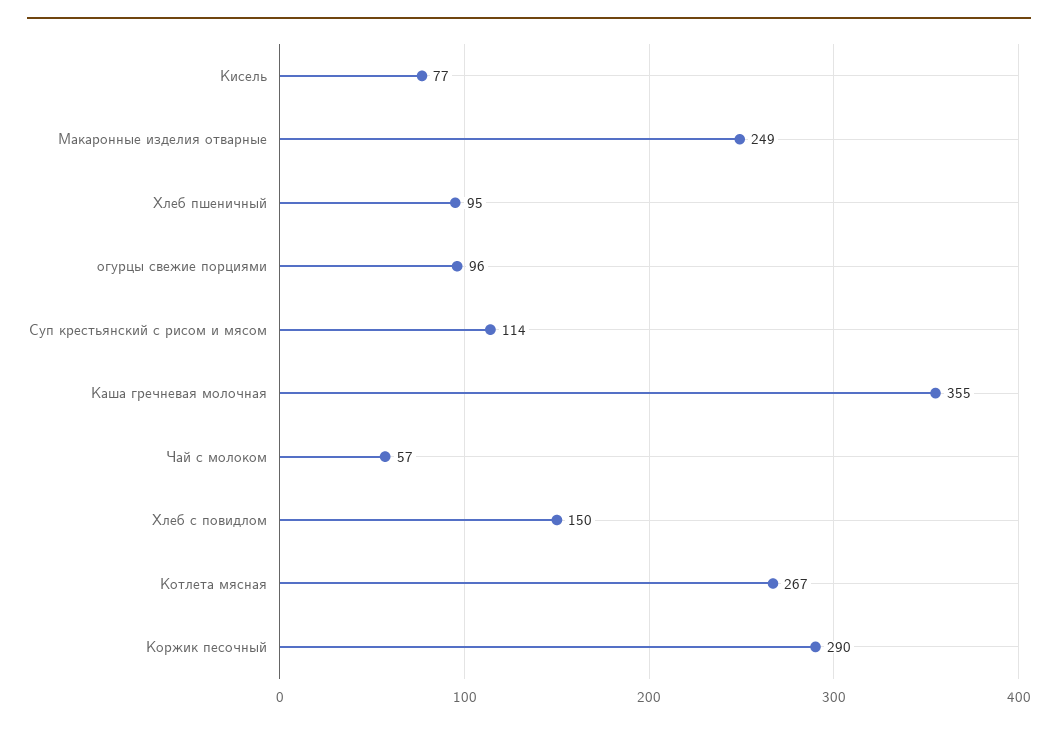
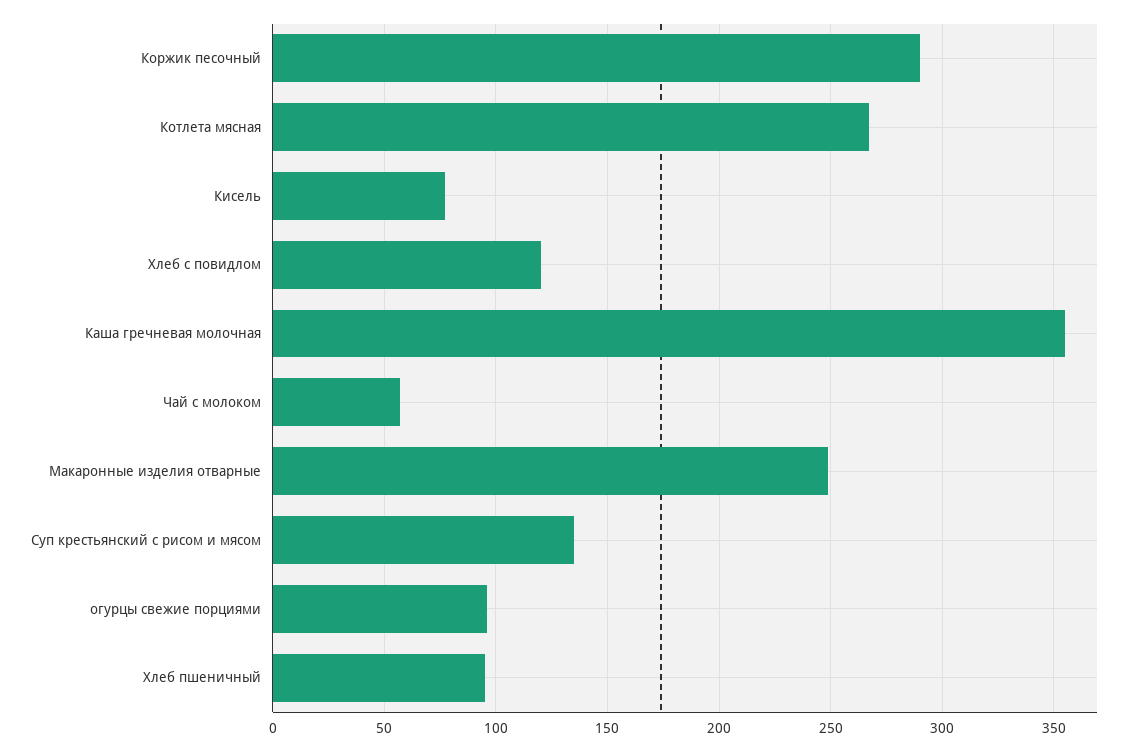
Суп крестьянский с рисом и мясом: 114 -> 135
Хлеб с повидлом: 150 -> 120

